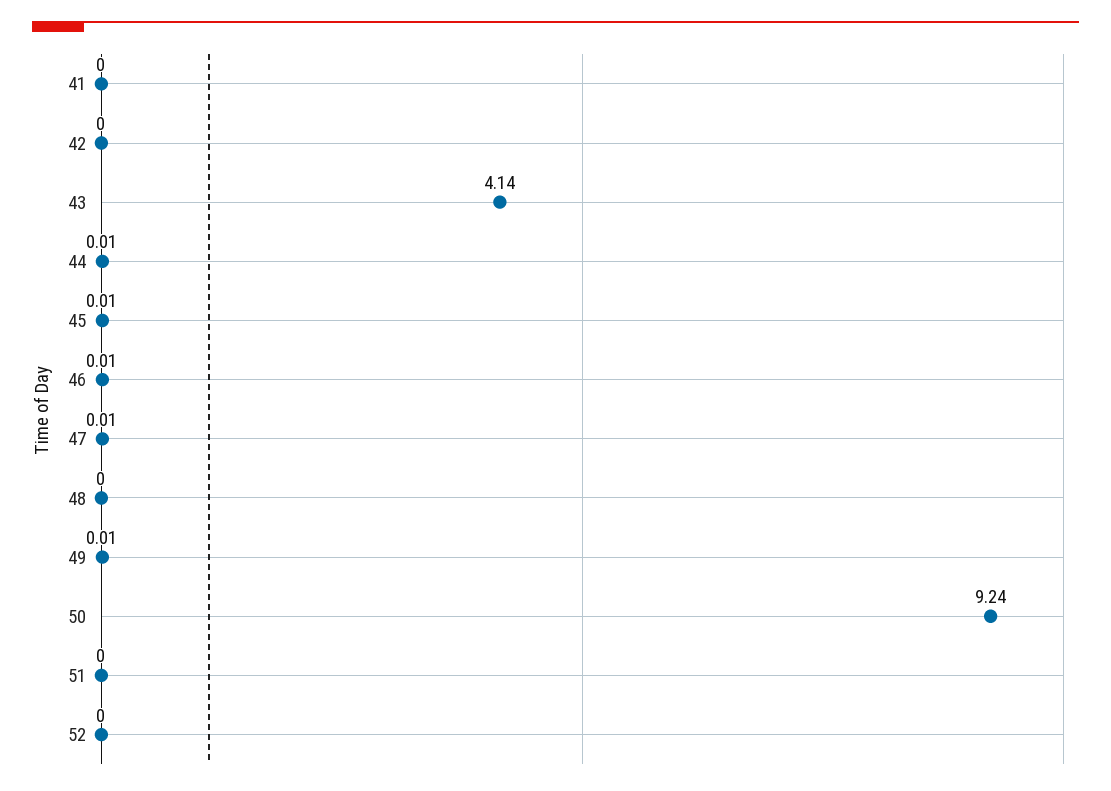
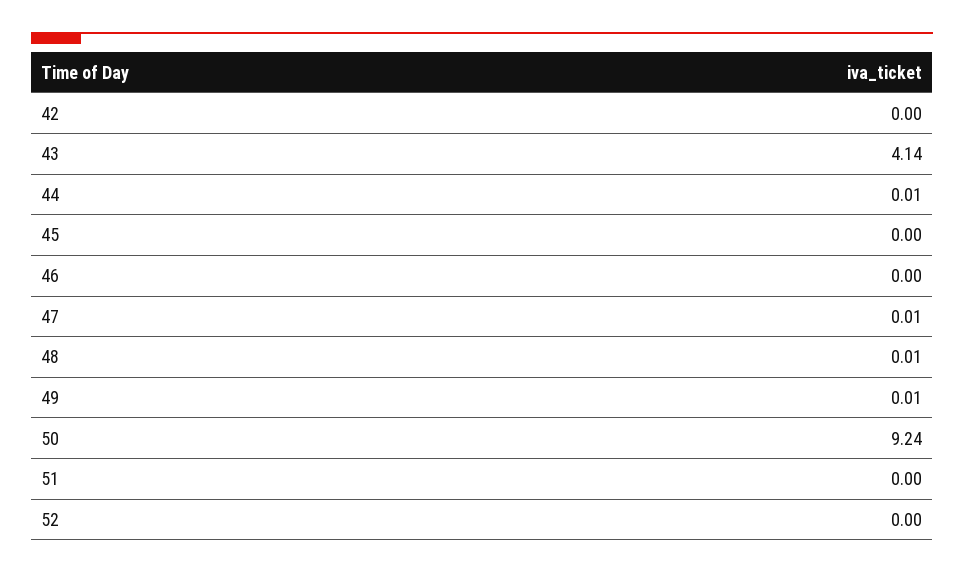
41: 0 -> none
45: 0.01 -> 0
46: 0.01 -> 0
48: 0 -> 0.01

